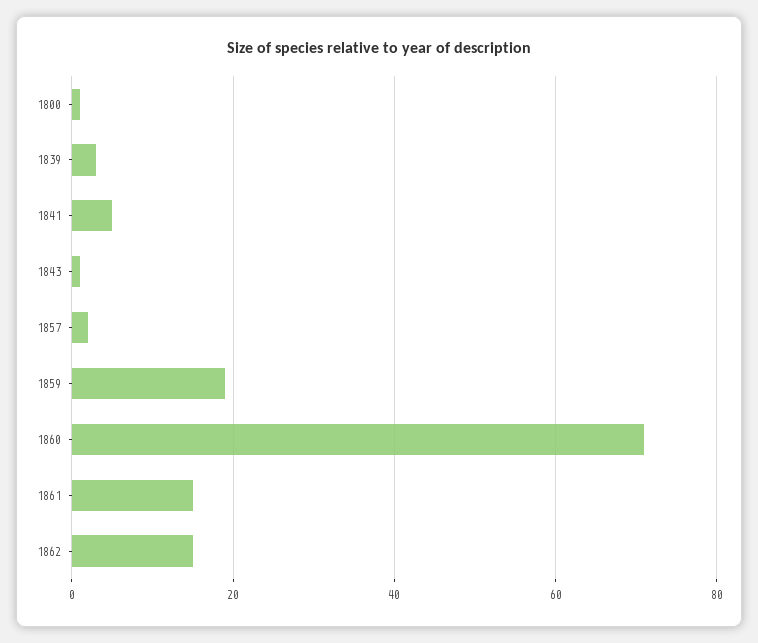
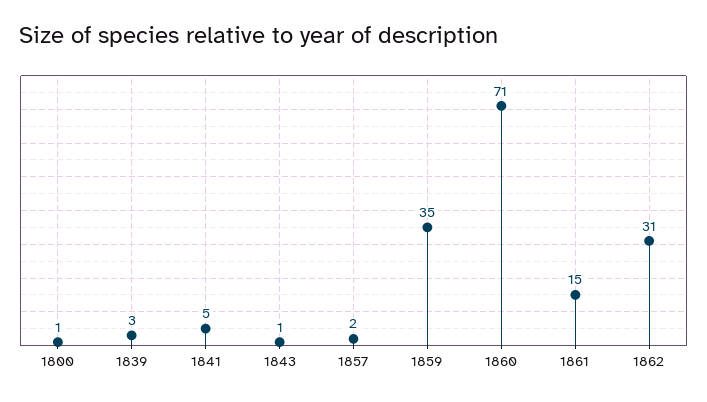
1859: 20 -> 35
1862: 15 -> 31

